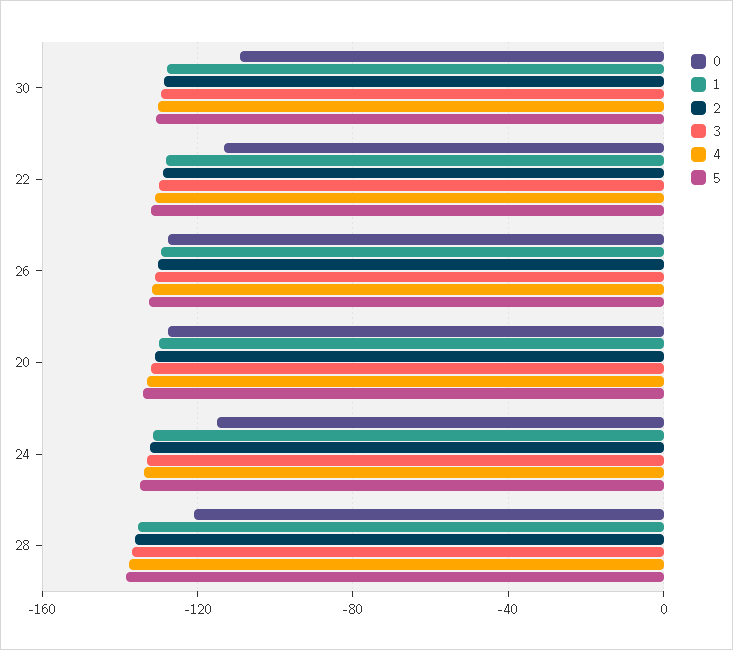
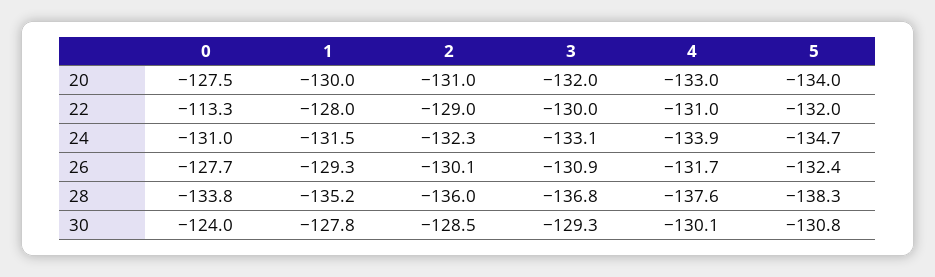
0, 30: -110 -> -124
0, 24: -115 -> -131
0, 28: -120 -> -133.8

